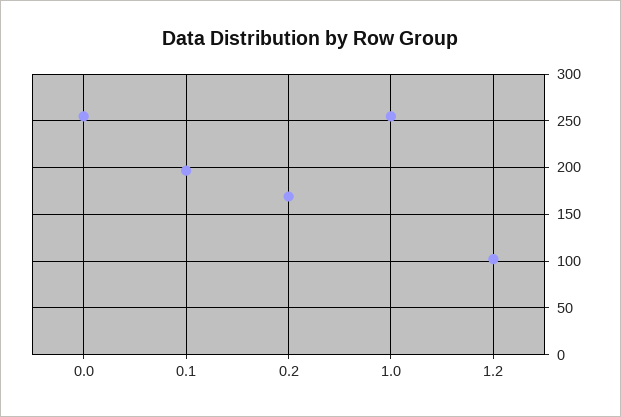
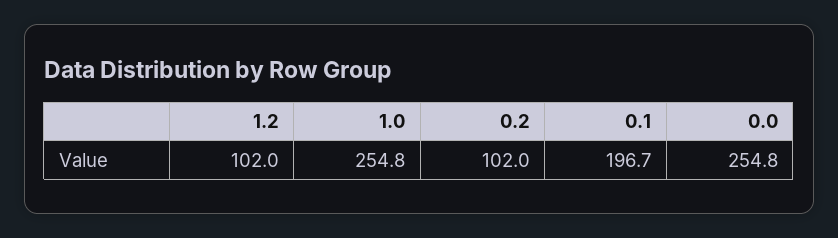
0.2: 170 -> 102

